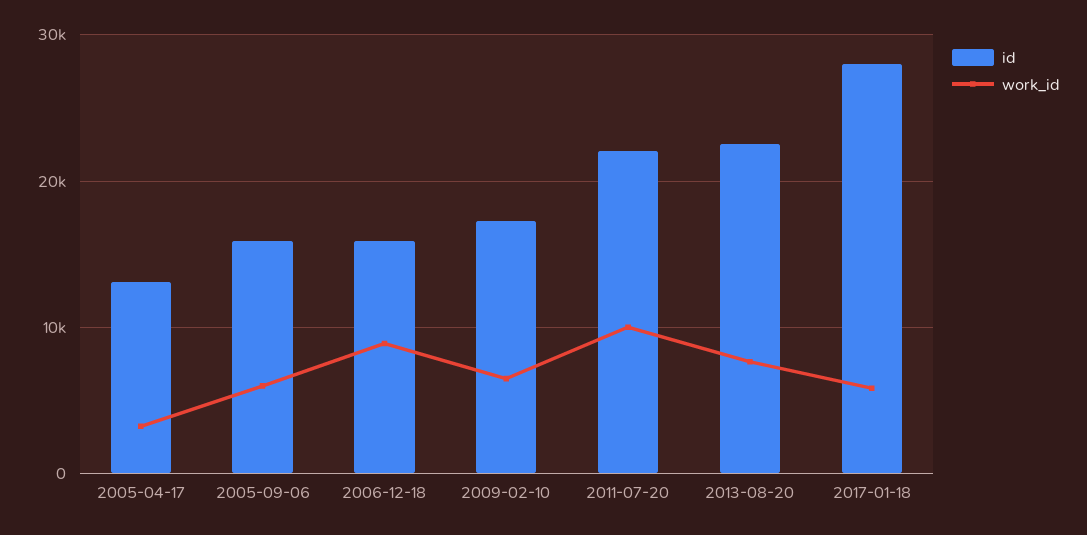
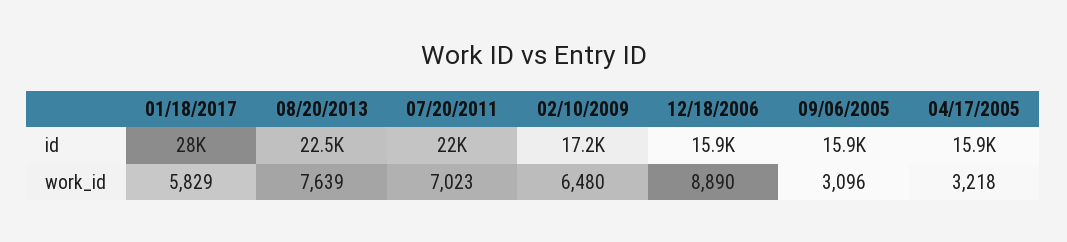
id, 2005-04-17: 13000 -> 15900
work_id, 2005-09-06: 6000 -> 3096
work_id, 2011-07-20: 10000 -> 7023

